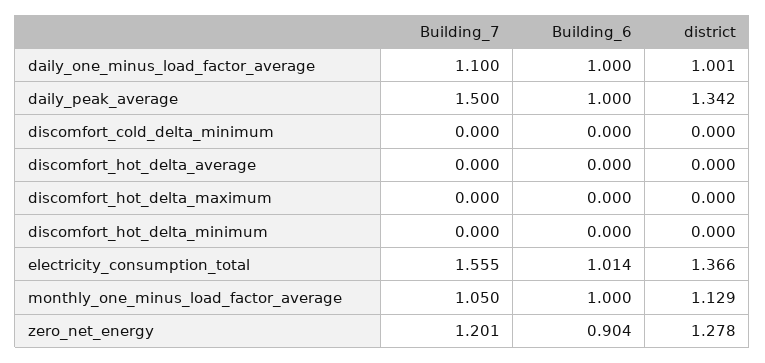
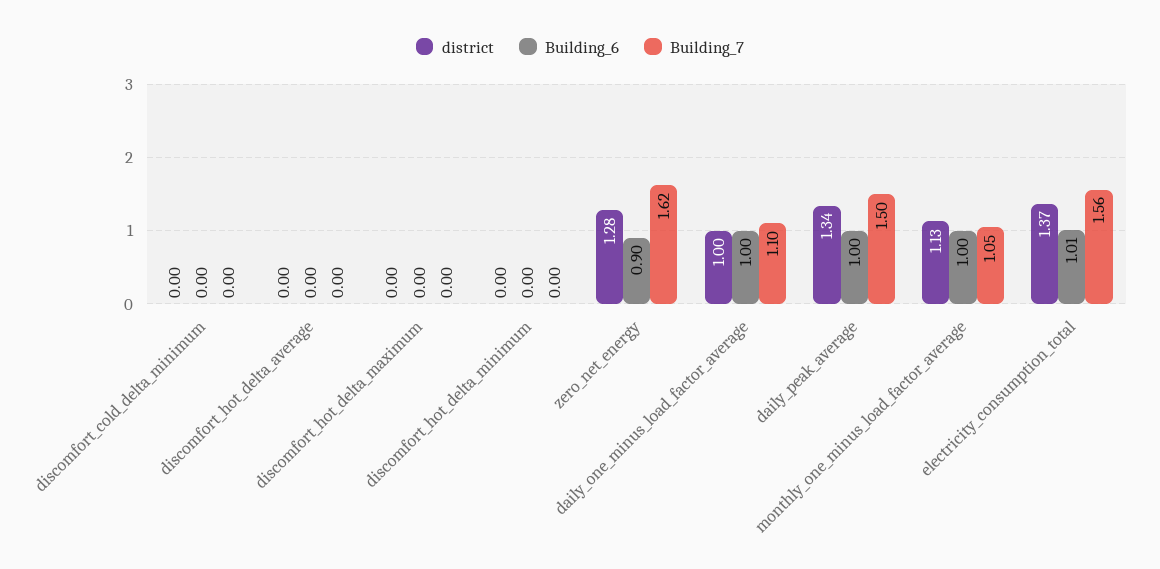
Building_7, zero_net_energy: 1.201 -> 1.62

